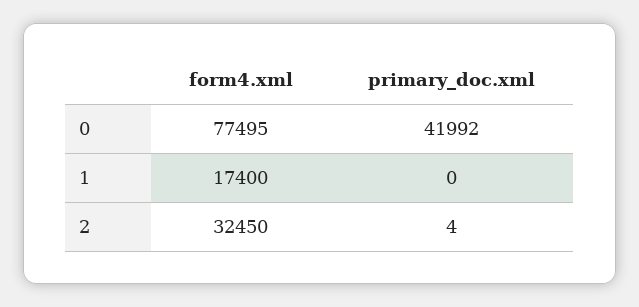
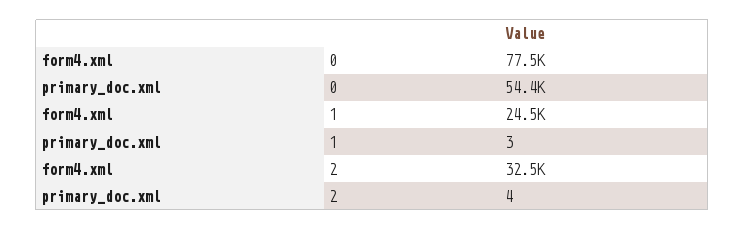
primary_doc.xml, 0: 41992 -> 54400
form4.xml, 1: 17400 -> 24500
primary_doc.xml, 1: 0 -> 3

